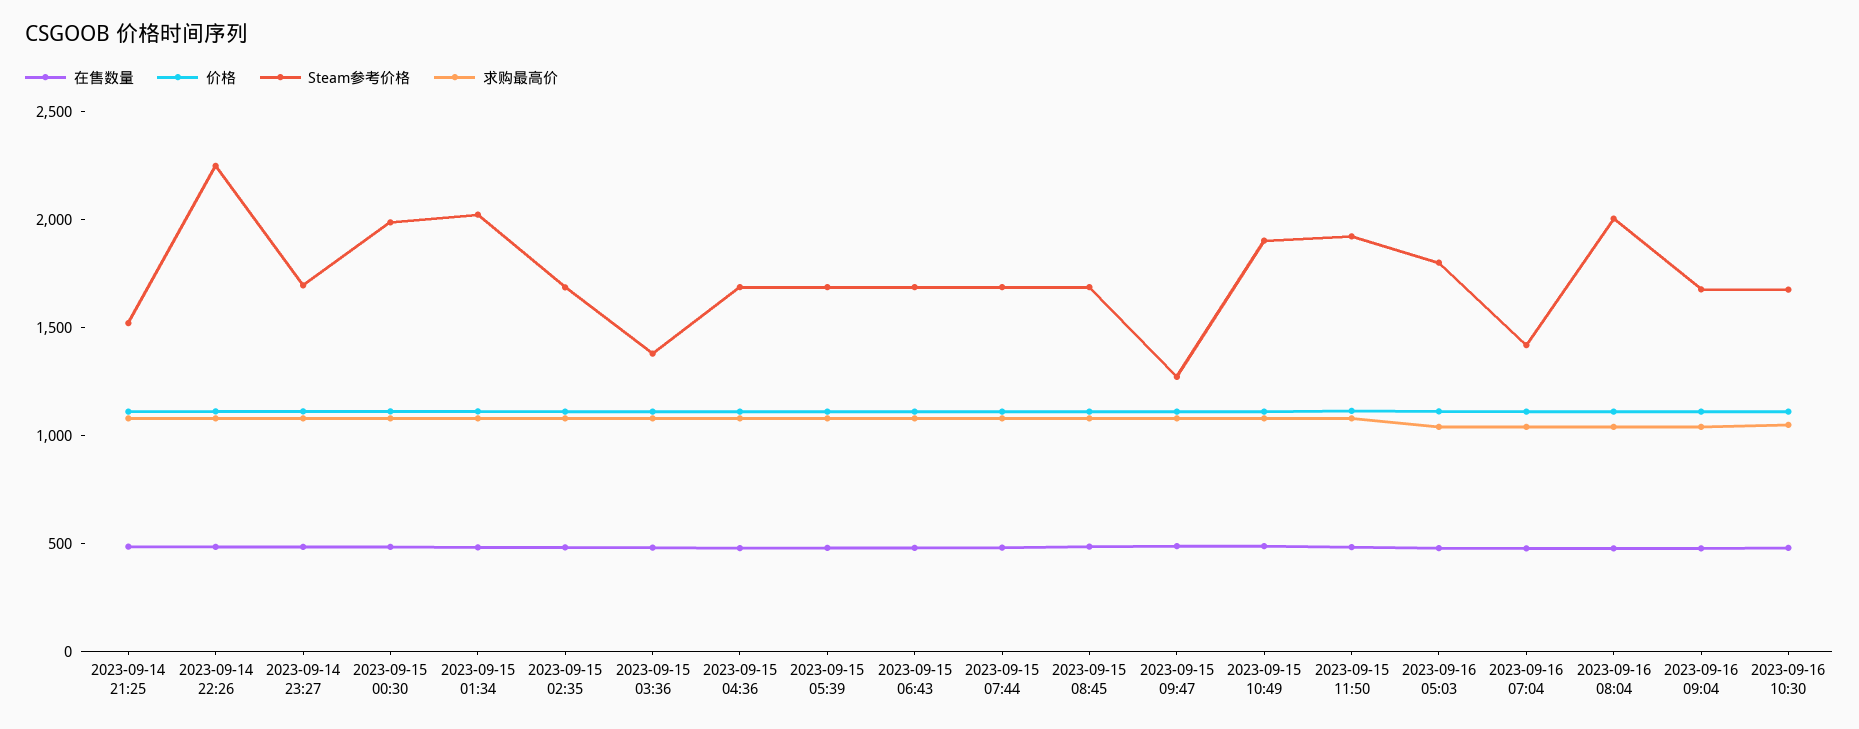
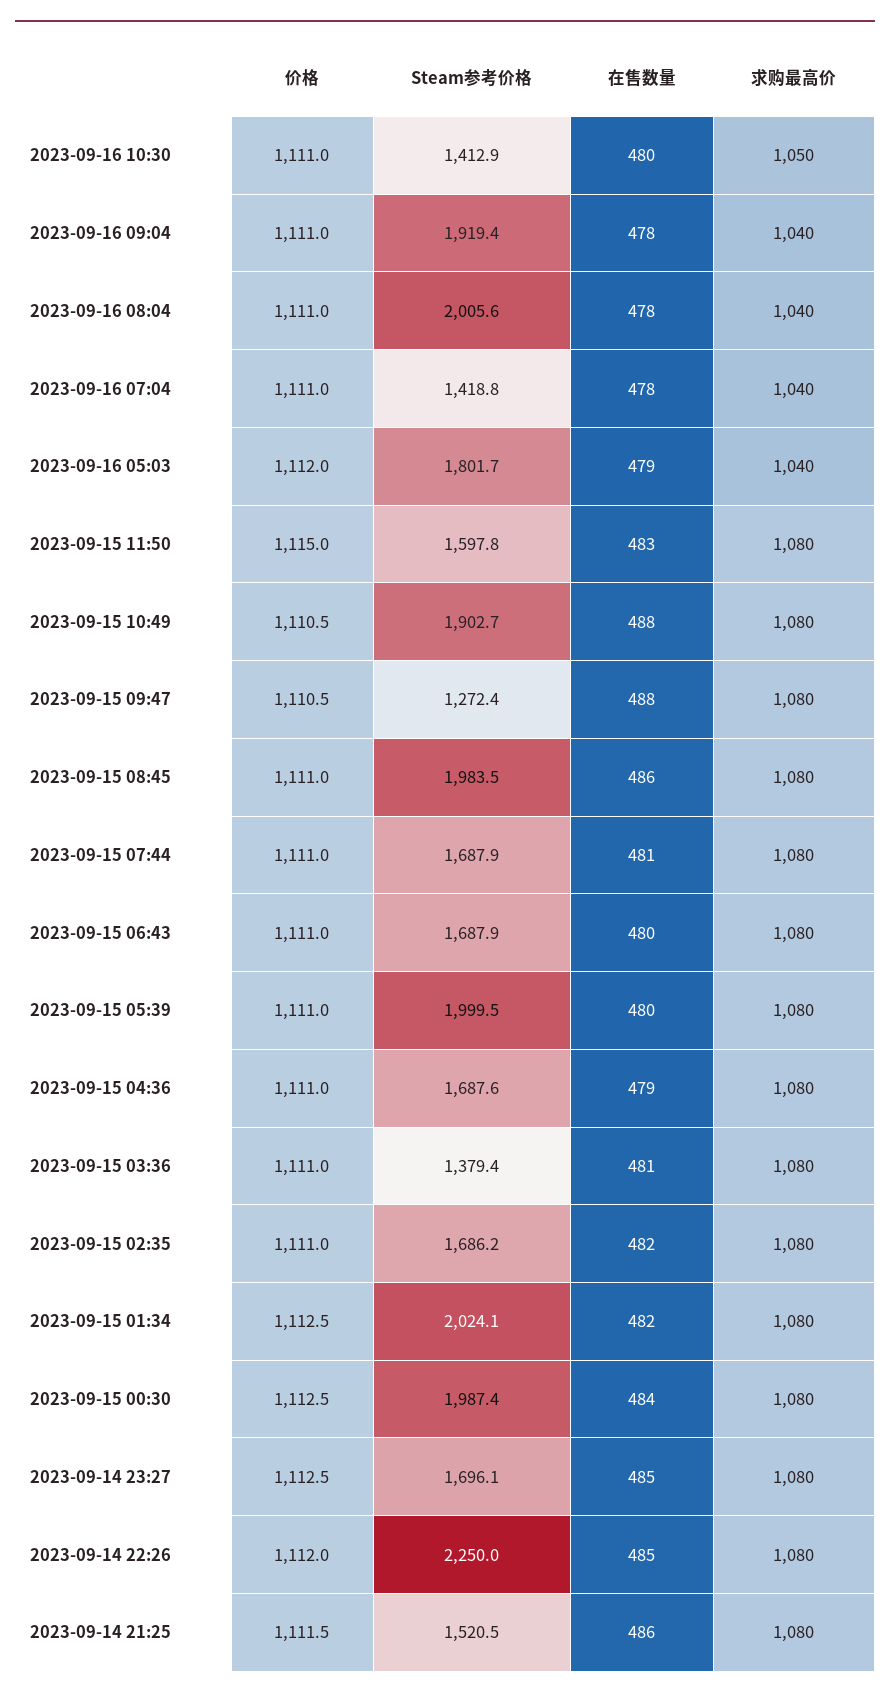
Steam参考价格, 2023-09-15 05:39: 1700 -> 1999.5
Steam参考价格, 2023-09-15 08:45: 1700 -> 1983.5
Steam参考价格, 2023-09-15 11:50: 1900 -> 1597.8
Steam参考价格, 2023-09-16 09:04: 1700 -> 1919.4
Steam参考价格, 2023-09-16 10:30: 1700 -> 1412.9

